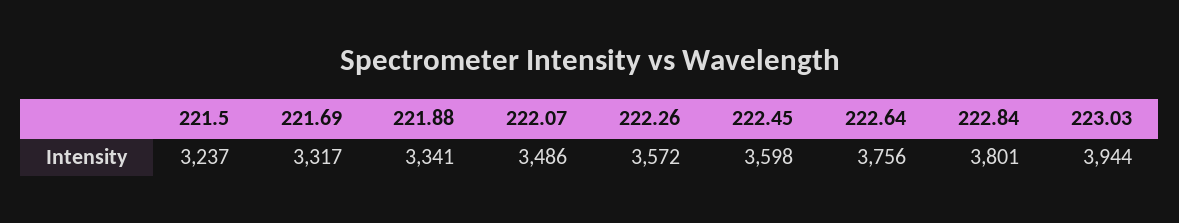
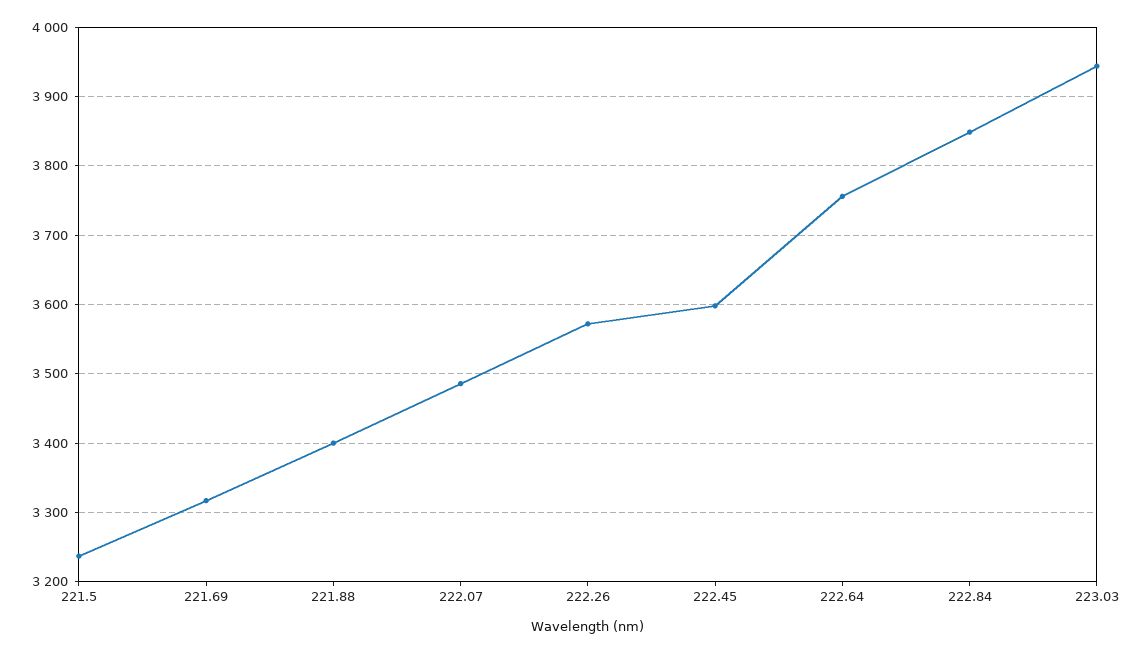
221.88: 3341 -> 3400
222.84: 3801 -> 3850

